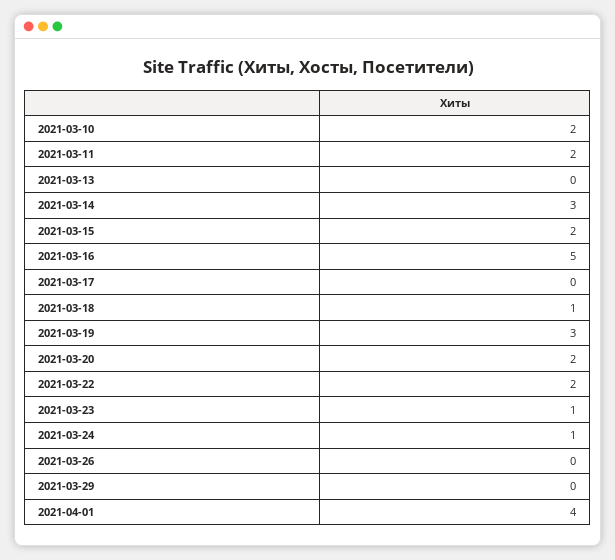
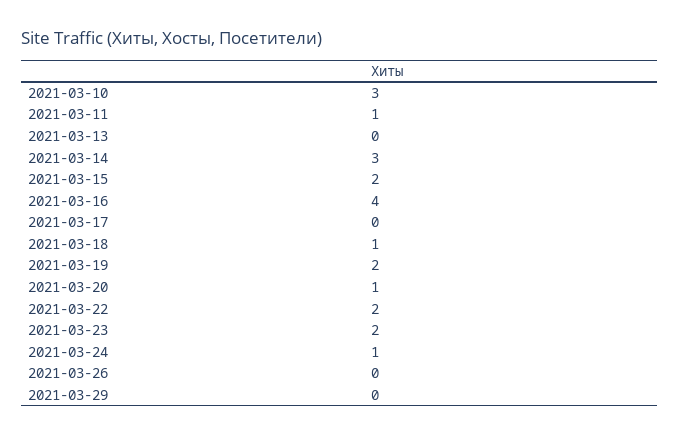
2021-03-10: 2 -> 3
2021-03-11: 2 -> 1
2021-03-16: 5 -> 4
2021-03-19: 3 -> 2
2021-03-20: 2 -> 1
2021-03-23: 1 -> 2
2021-04-01: 4 -> none

